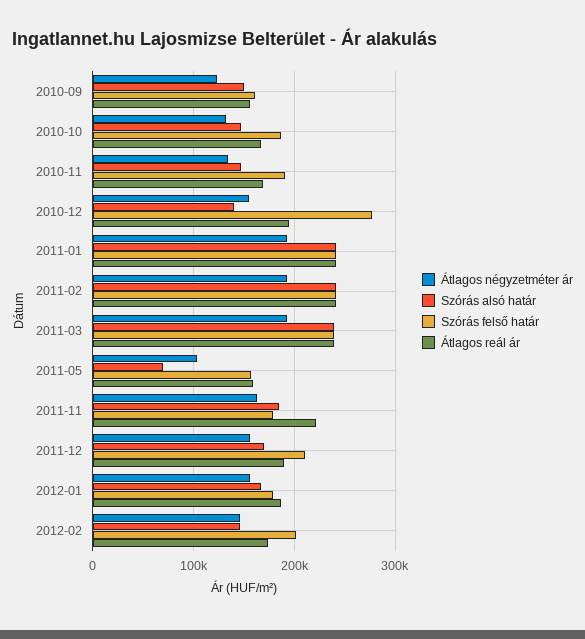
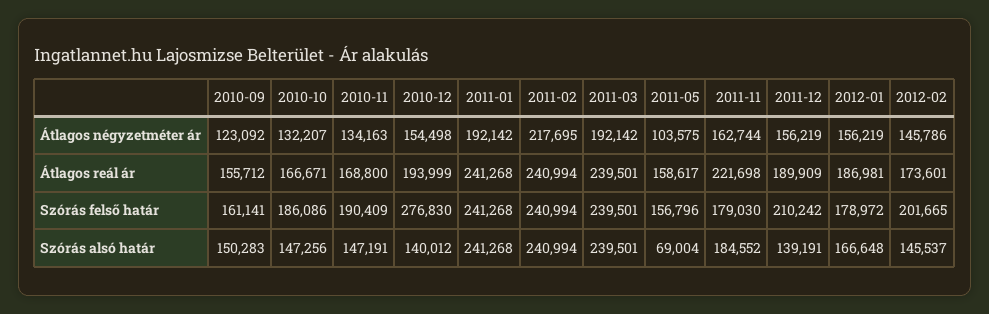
Átlagos négyzetméter ár, 2011-02: 190000 -> 217695
Szórás alsó határ, 2011-12: 170000 -> 139191

